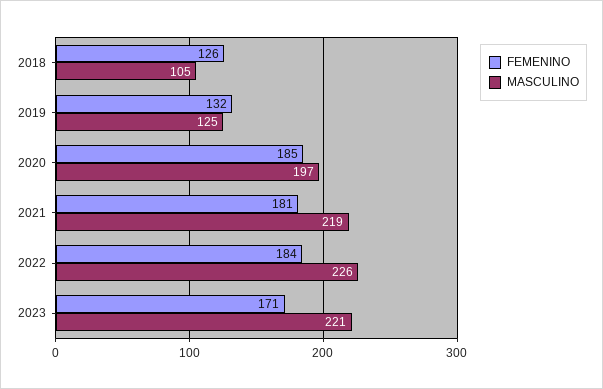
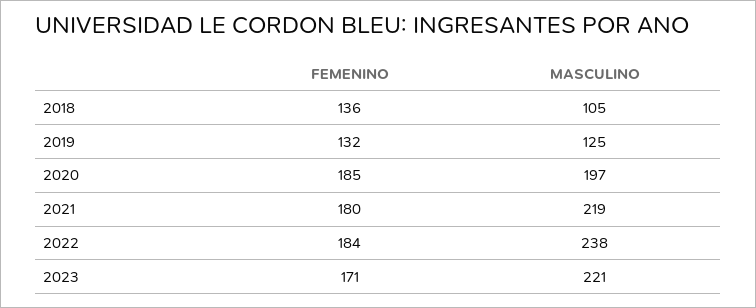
FEMENINO, 2018: 126 -> 136
FEMENINO, 2021: 181 -> 180
MASCULINO, 2022: 226 -> 238

